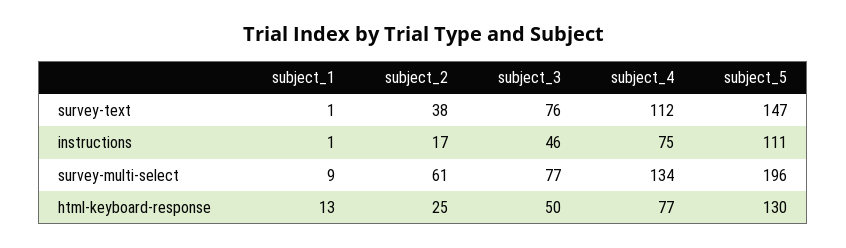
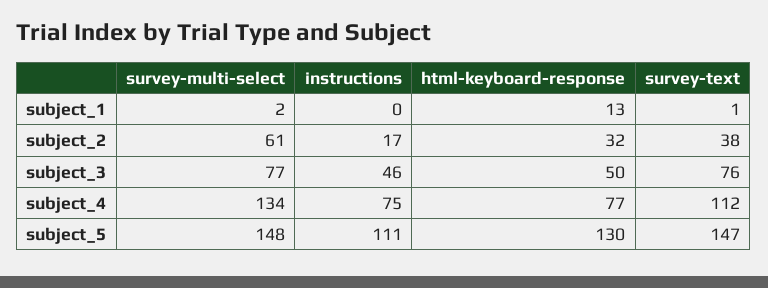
subject_1, instructions: 1 -> 0
subject_1, survey-multi-select: 9 -> 2
subject_5, survey-multi-select: 196 -> 148
subject_2, html-keyboard-response: 25 -> 32

